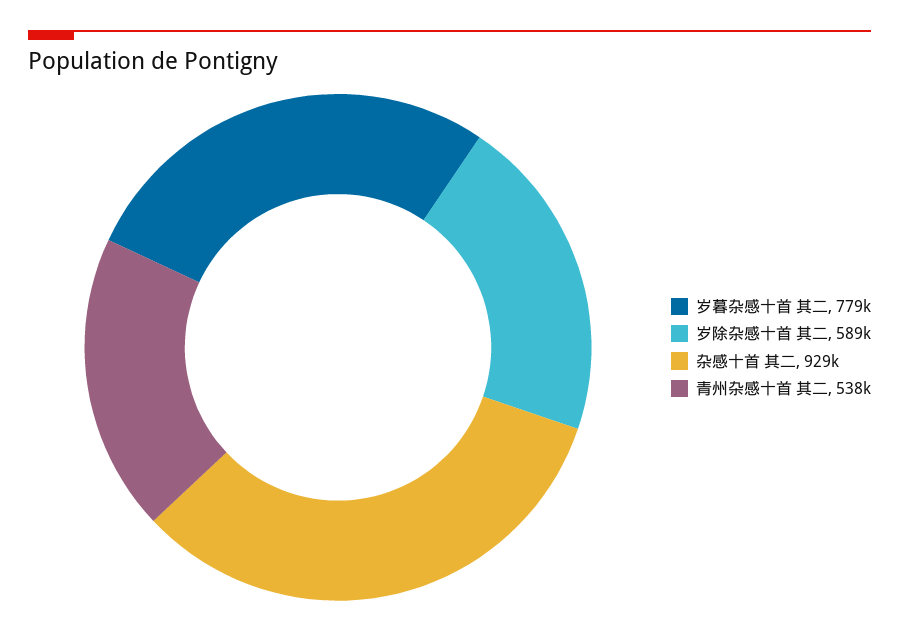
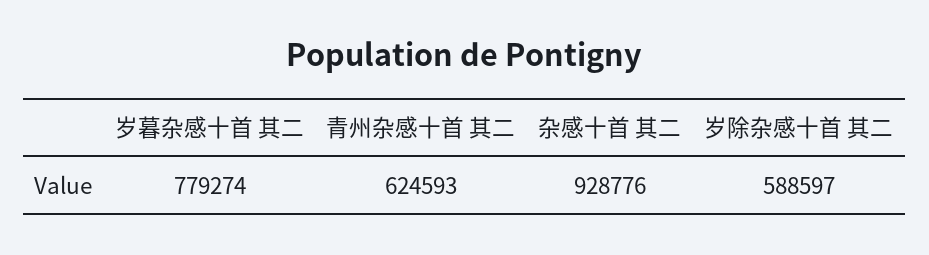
青州杂感十首 其二: 538000 -> 624593

